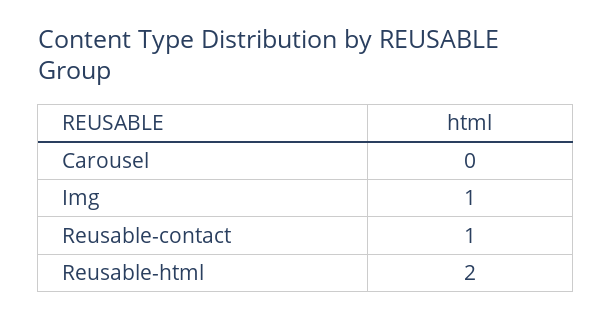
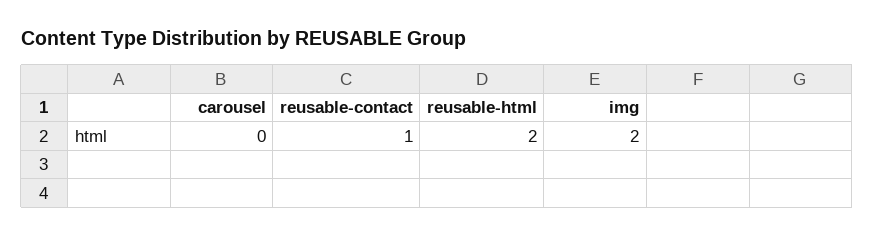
Img: 1 -> 2

